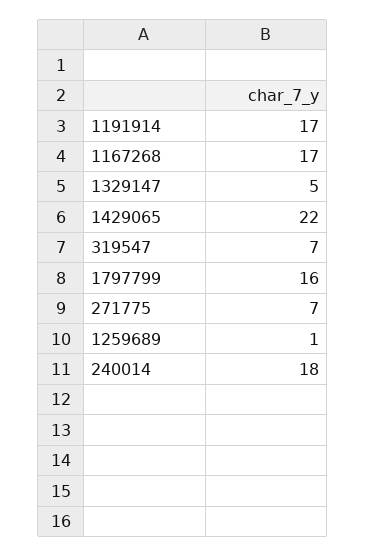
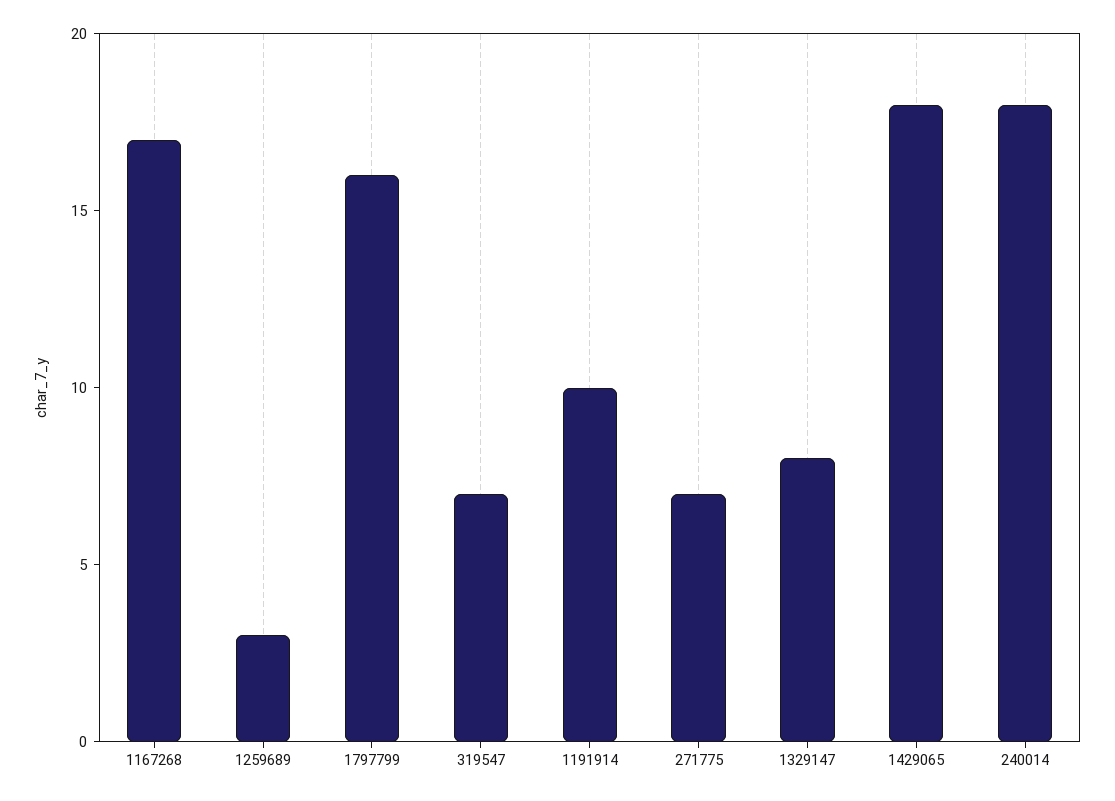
1191914: 17 -> 10
1329147: 5 -> 8
1429065: 22 -> 18
1259689: 1 -> 3

